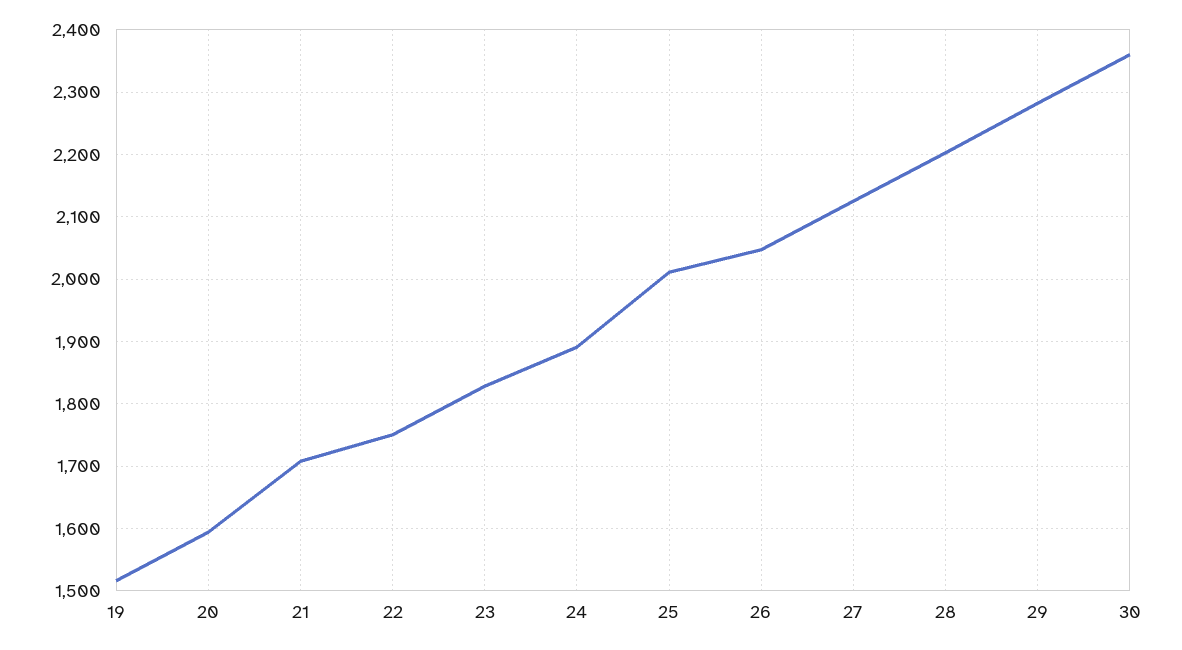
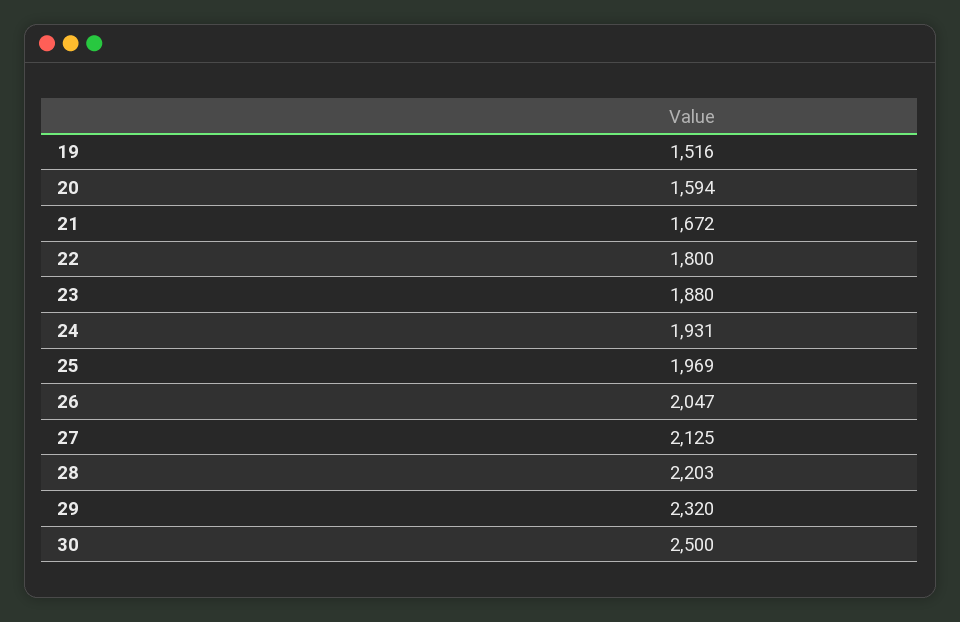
21: 1710 -> 1672
22: 1750 -> 1800
23: 1830 -> 1880
24: 1890 -> 1931
25: 2010 -> 1969
29: 2280 -> 2320
30: 2360 -> 2500

